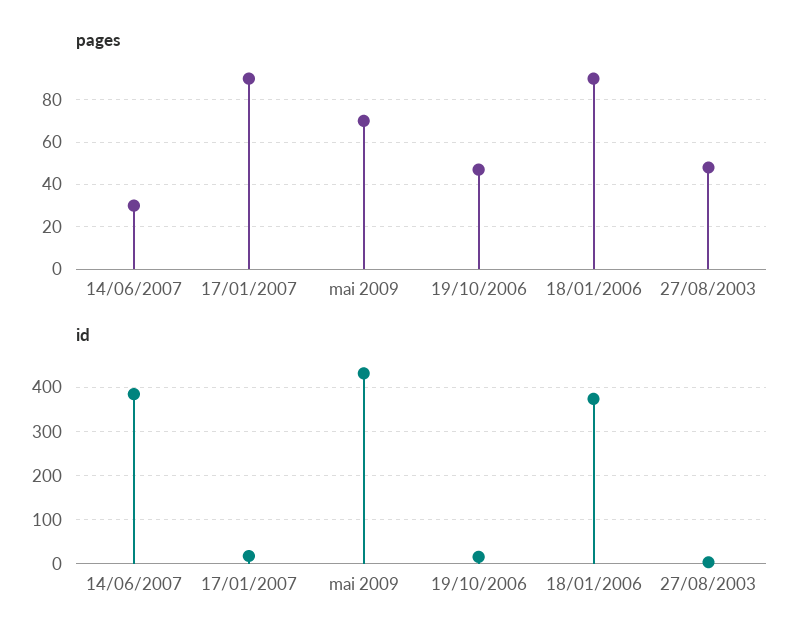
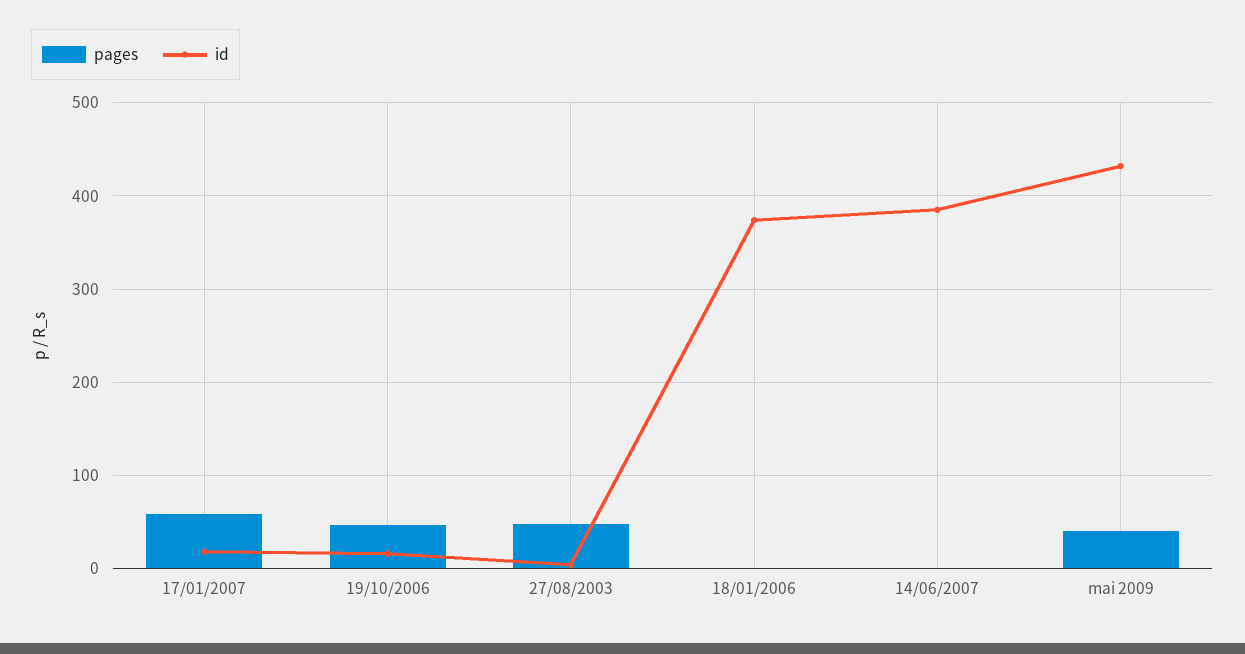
pages, 14/06/2007: 30 -> 0
pages, 17/01/2007: 90 -> 60
pages, mai 2009: 70 -> 40
pages, 18/01/2006: 90 -> 0

